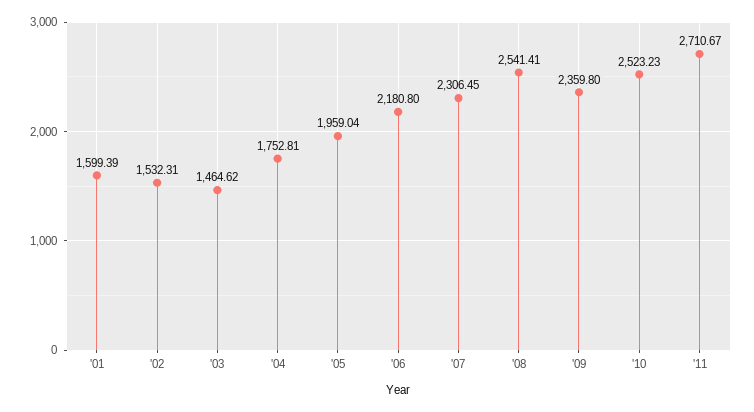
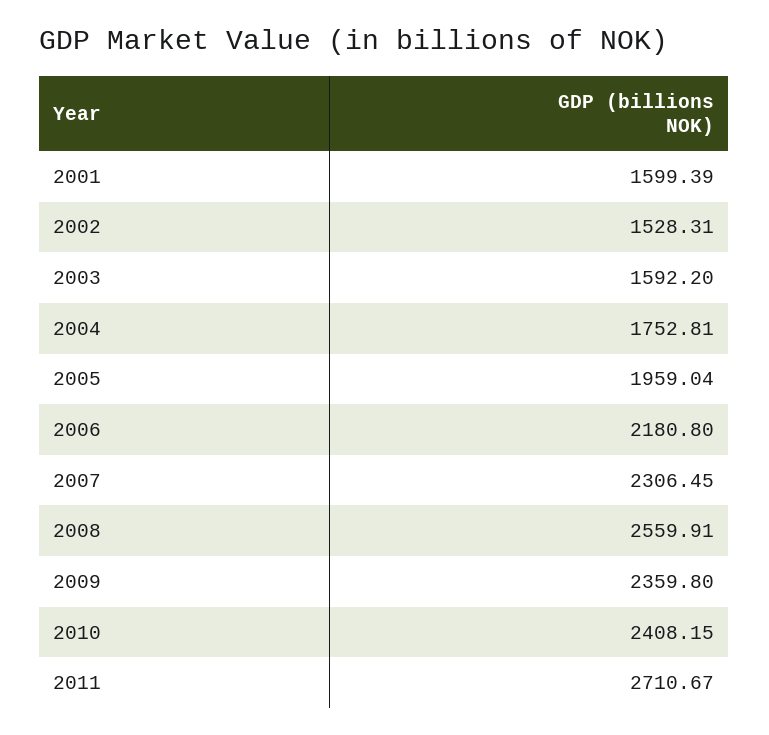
'02: 1532.31 -> 1528.31
'03: 1464.62 -> 1592.2
'08: 2541.41 -> 2559.91
'10: 2523.23 -> 2408.15

